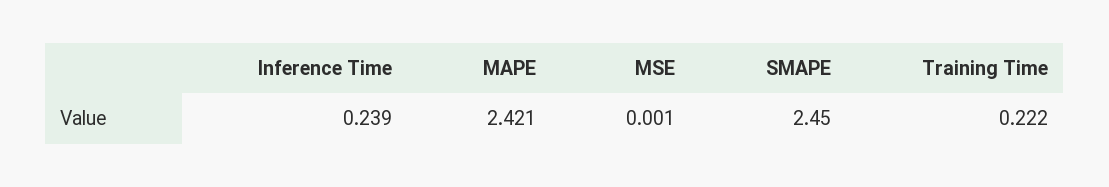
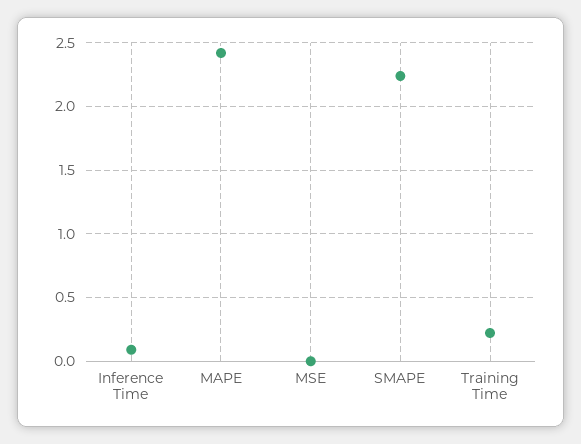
Inference Time: 0.239 -> 0.1
SMAPE: 2.45 -> 2.25

